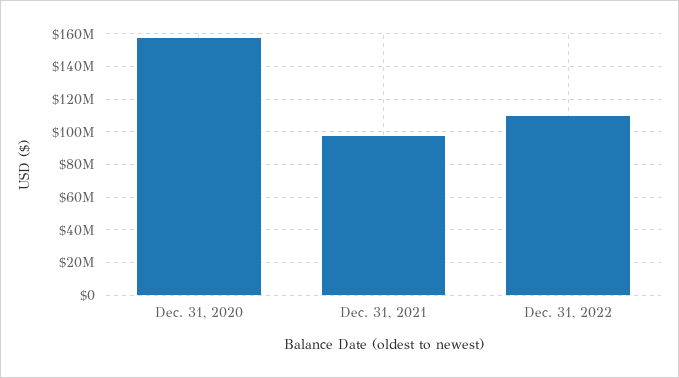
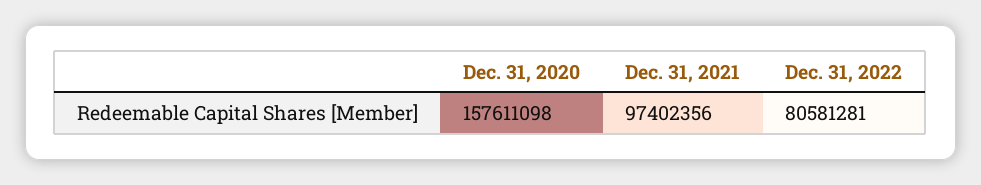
Dec. 31, 2022: 110000000 -> 80581281

